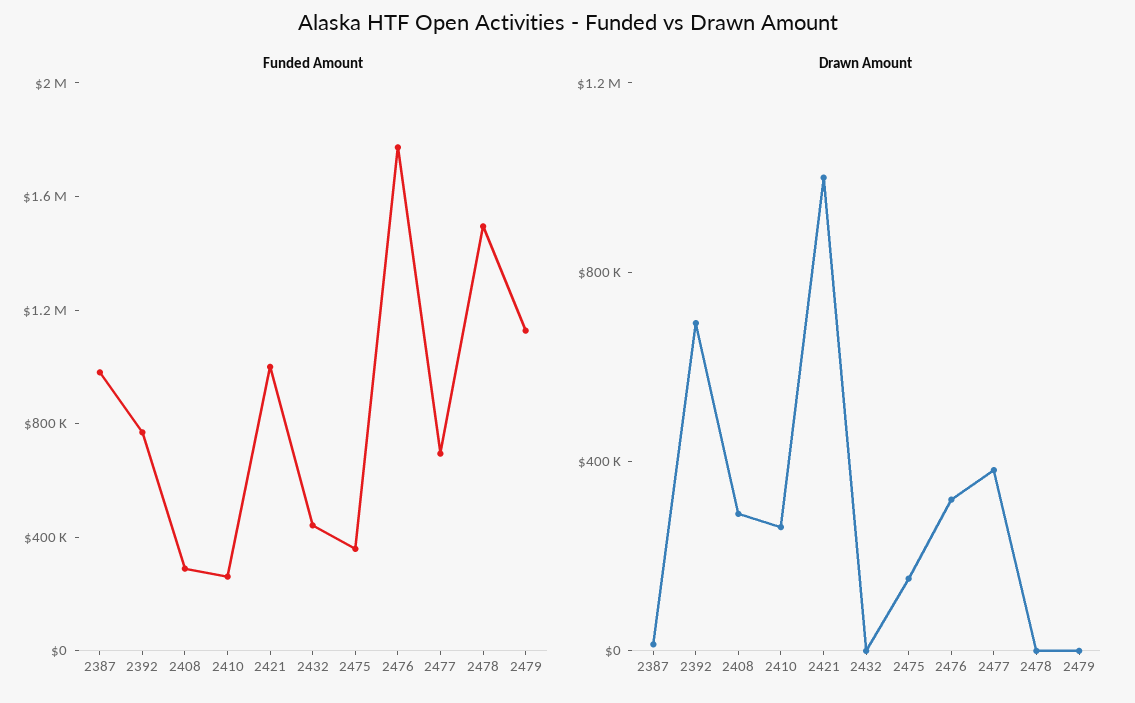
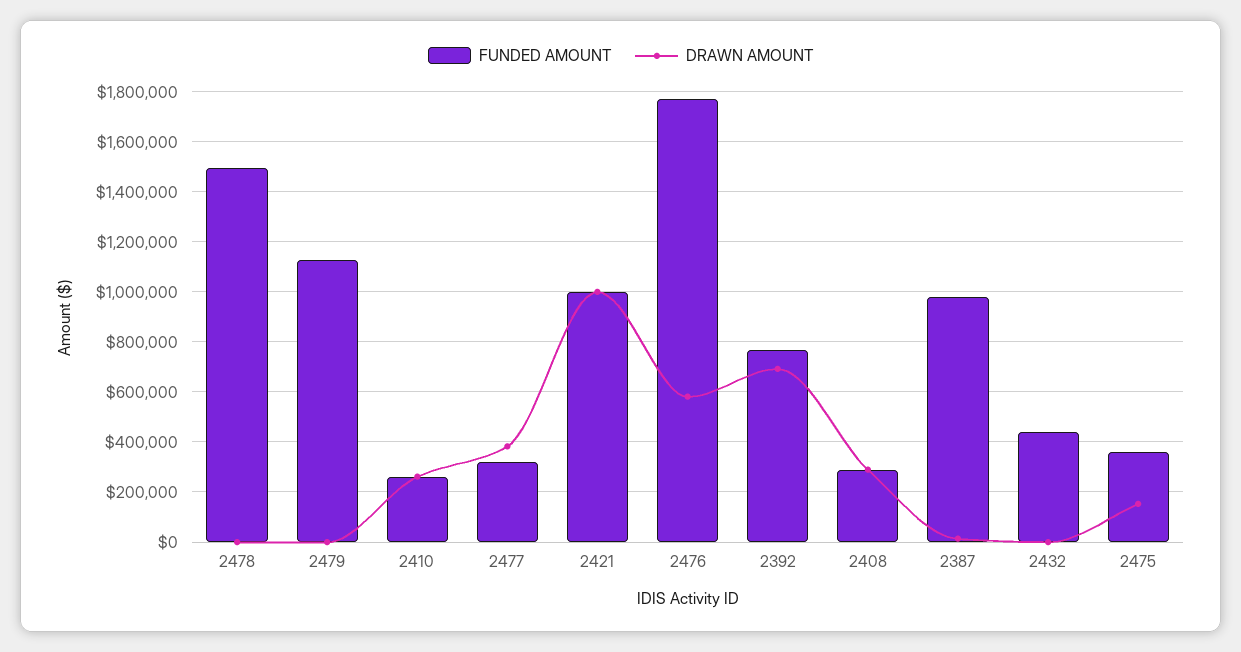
Funded Amount, 2477: 700000 -> 325000
Drawn Amount, 2476: 300000 -> 575000

